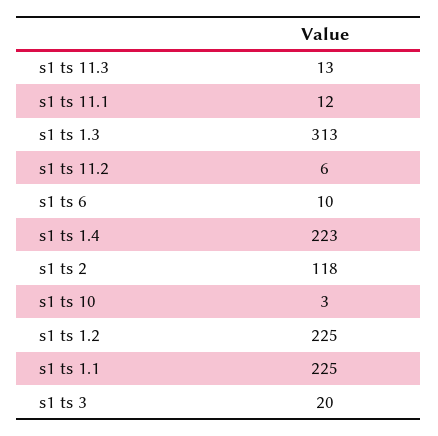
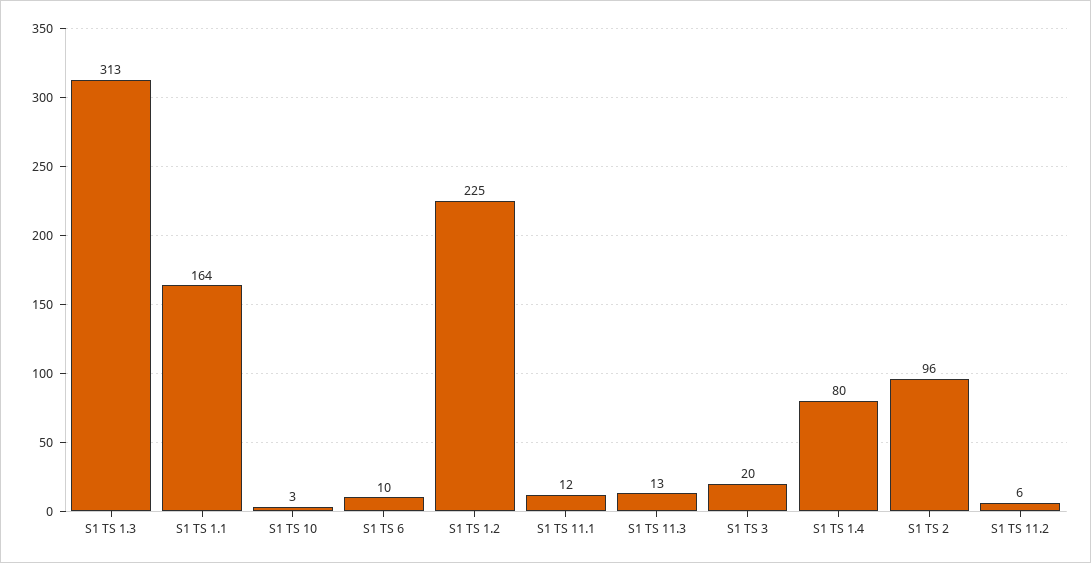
s1 ts 1.4: 223 -> 80
s1 ts 2: 118 -> 96
s1 ts 1.1: 225 -> 164

